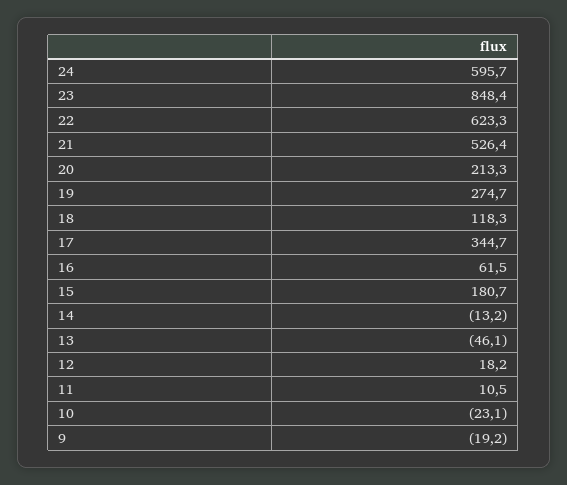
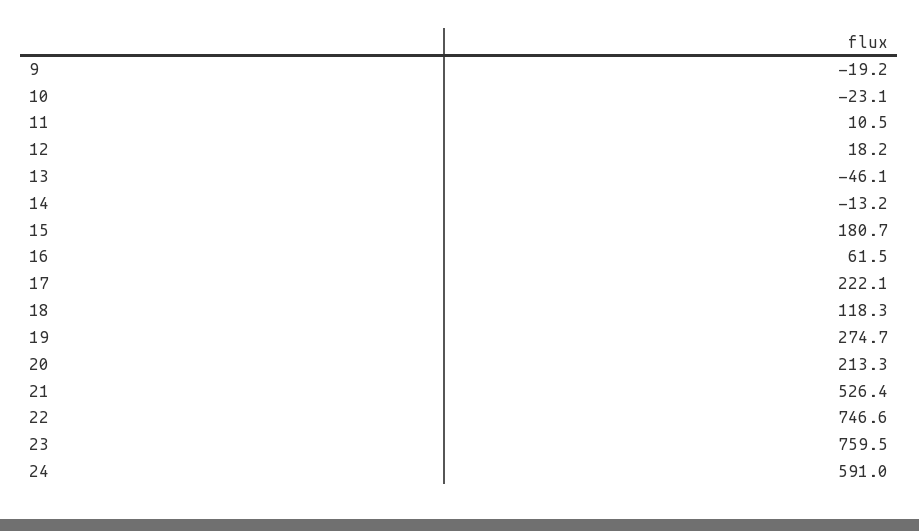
24: 595.7 -> 591
23: 848.4 -> 759.5
22: 623.3 -> 746.6
17: 344.7 -> 222.1

